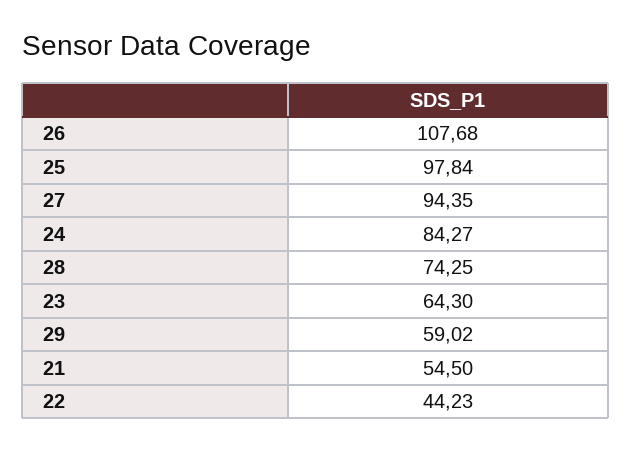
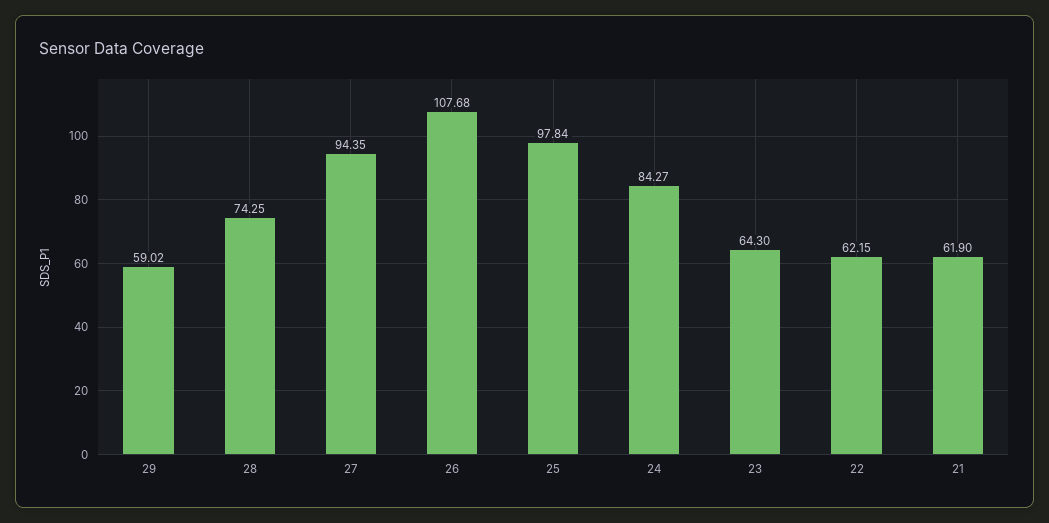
21: 54.5 -> 61.9
22: 44.23 -> 62.15

